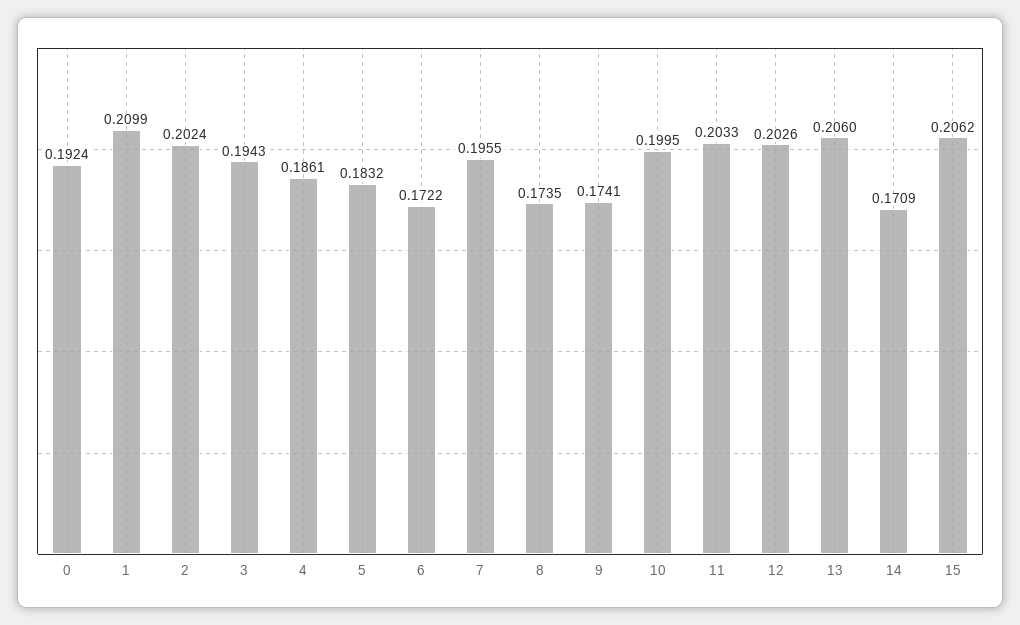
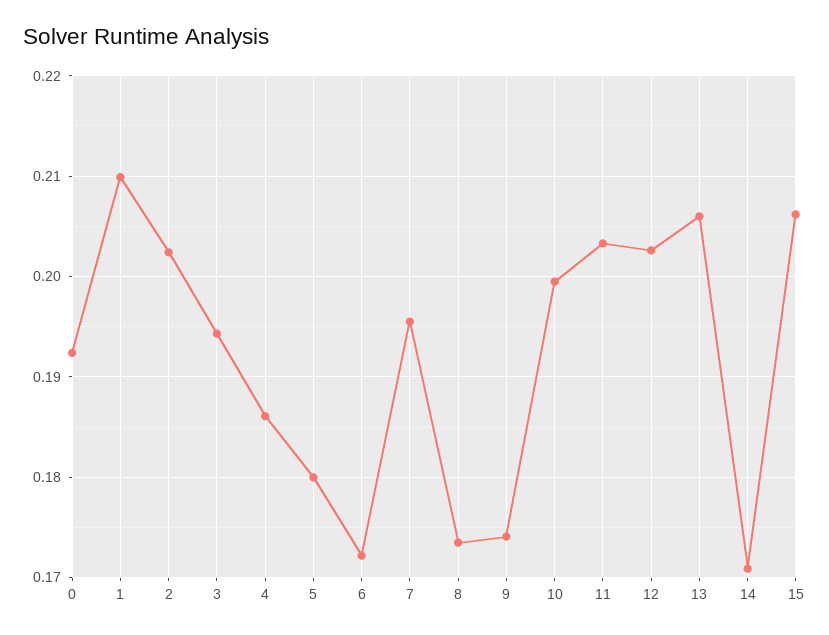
5: 0.1832 -> 0.18

